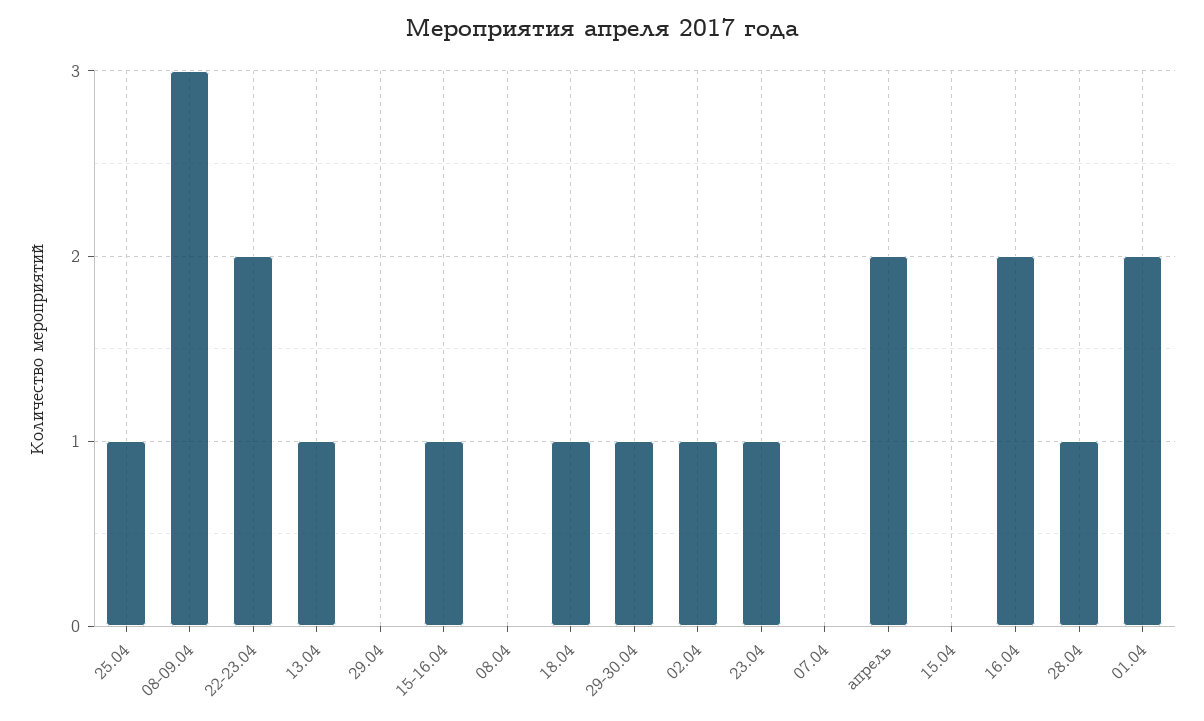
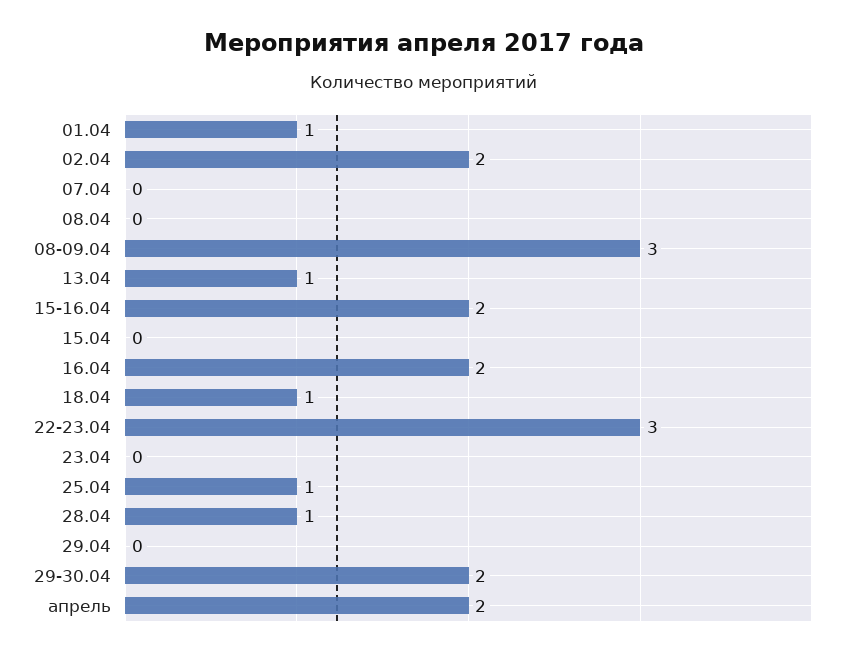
22-23.04: 2 -> 3
15-16.04: 1 -> 2
29-30.04: 1 -> 2
02.04: 1 -> 2
23.04: 1 -> 0
01.04: 2 -> 1

